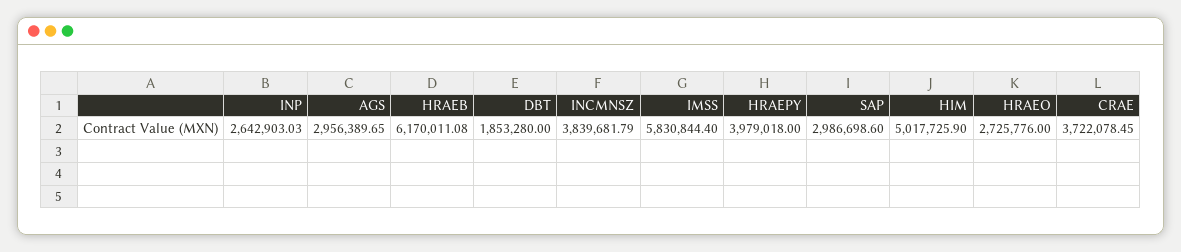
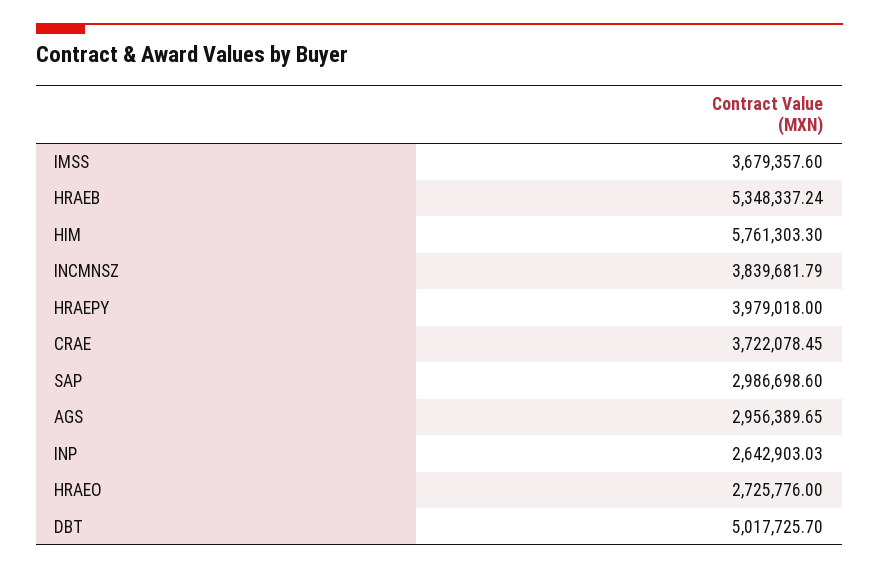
HRAEB: 6170011.08 -> 5348337.24
DBT: 1853280 -> 5017725.7
IMSS: 5830844.4 -> 3679357.6
HIM: 5017725.9 -> 5761303.3

